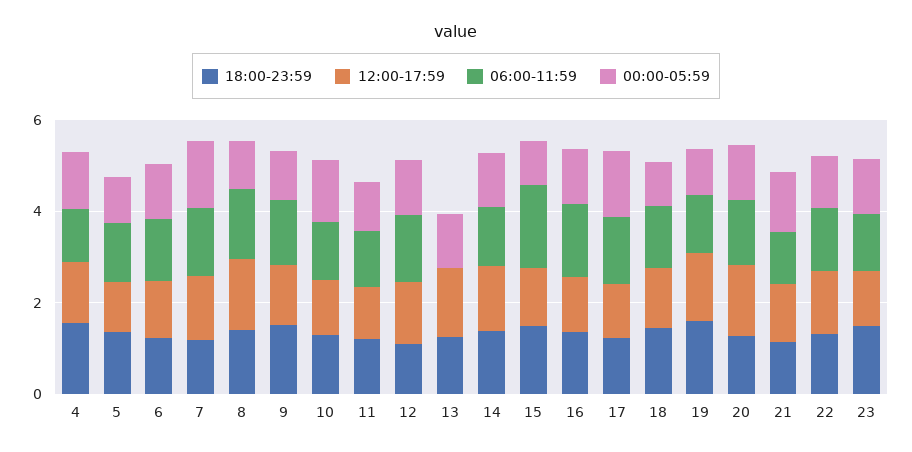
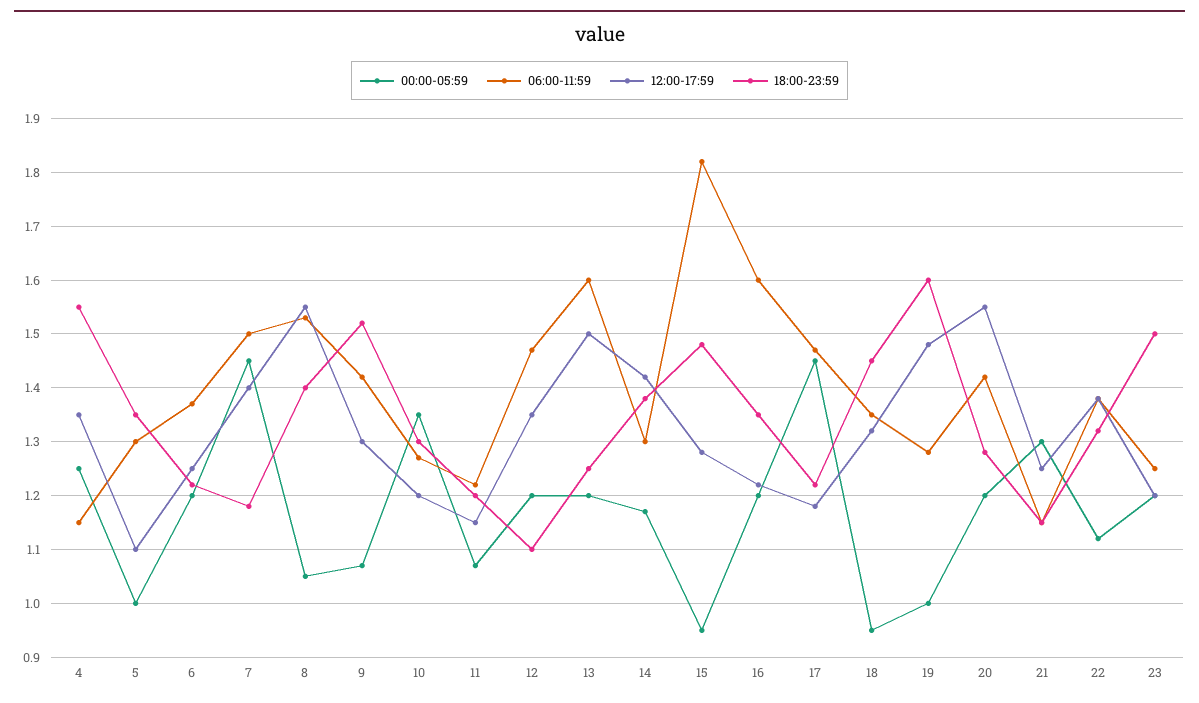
06:00-11:59, 13: 0 -> 1.6

